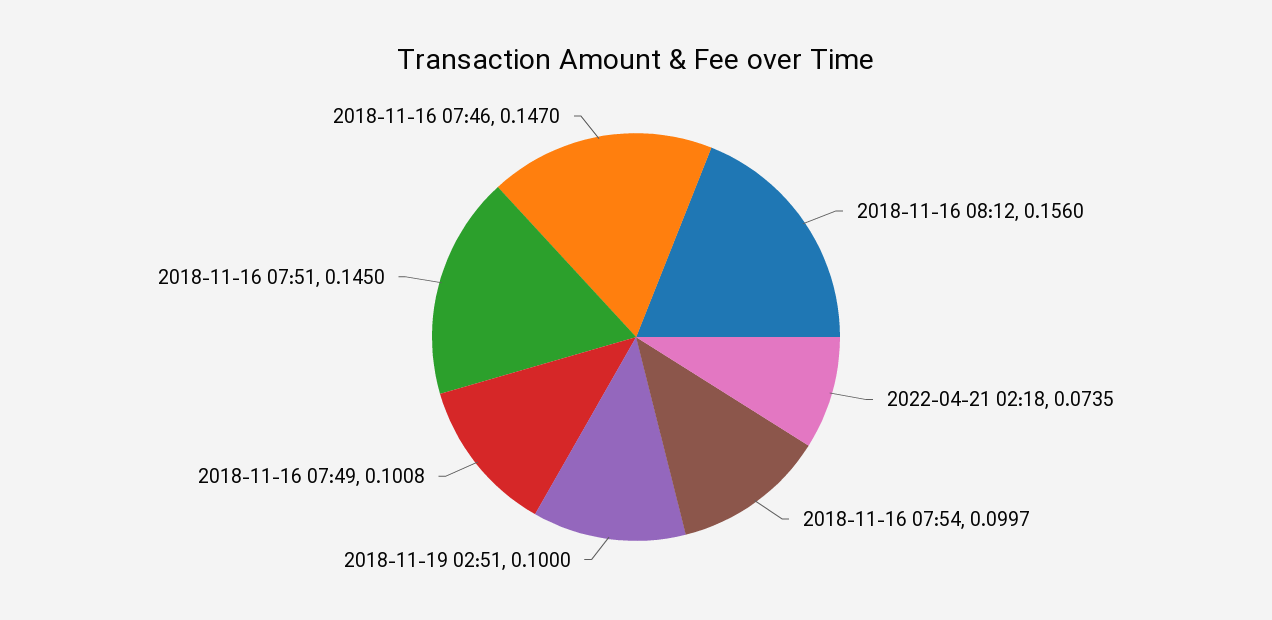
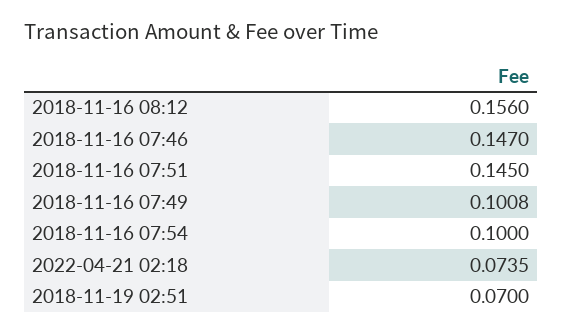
2018-11-16 07:54: 0.0997 -> 0.1
2018-11-19 02:51: 0.1 -> 0.07

